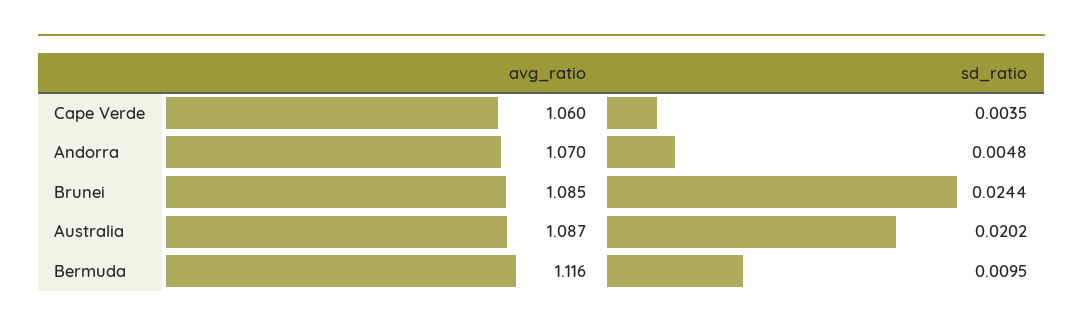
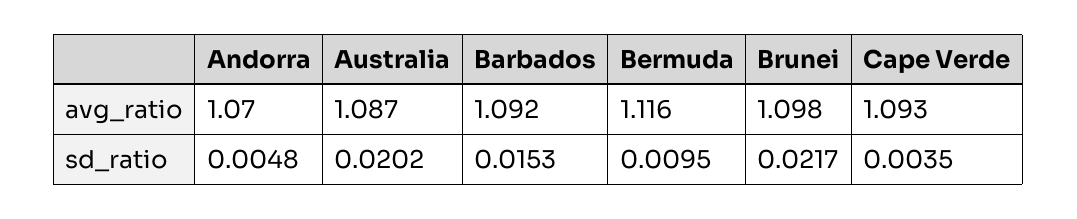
avg_ratio, Cape Verde: 1.06 -> 1.093
avg_ratio, Brunei: 1.085 -> 1.098
sd_ratio, Brunei: 0.0244 -> 0.0217
avg_ratio, Barbados: none -> 1.092
sd_ratio, Barbados: none -> 0.0153

